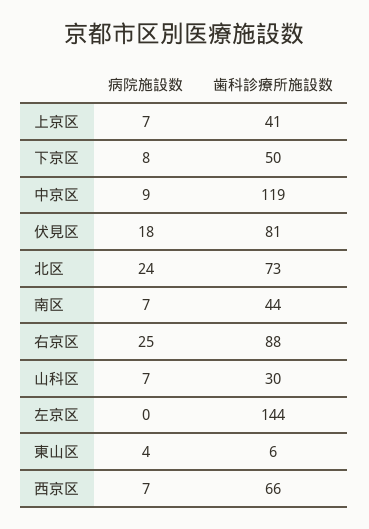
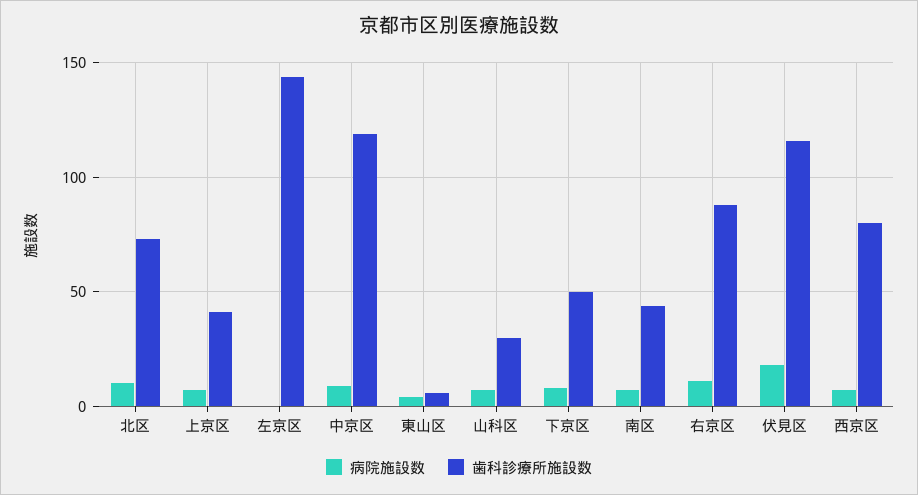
歯科診療所施設数, 伏見区: 81 -> 115
病院施設数, 北区: 24 -> 10
病院施設数, 右京区: 25 -> 10
歯科診療所施設数, 西京区: 66 -> 80

